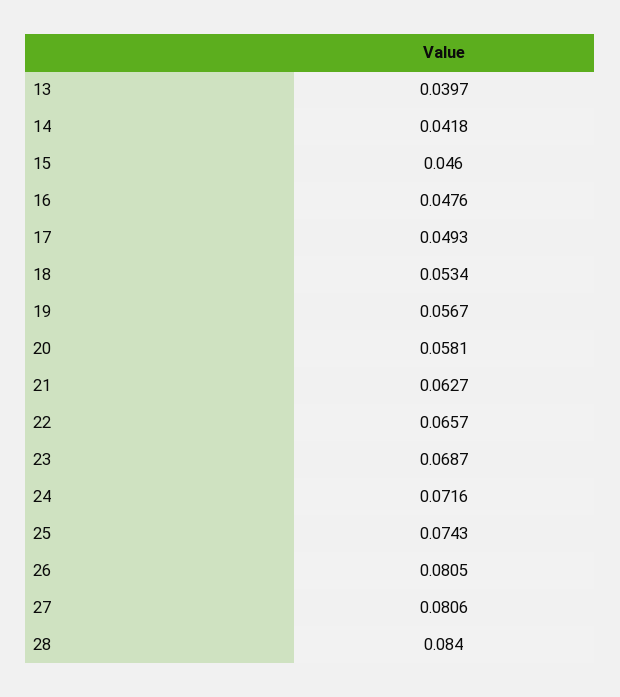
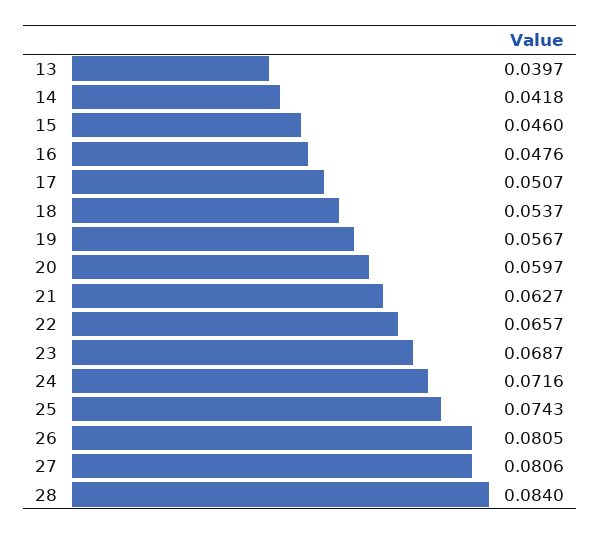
17: 0.0493 -> 0.0507
18: 0.0534 -> 0.0537
20: 0.0581 -> 0.0597

